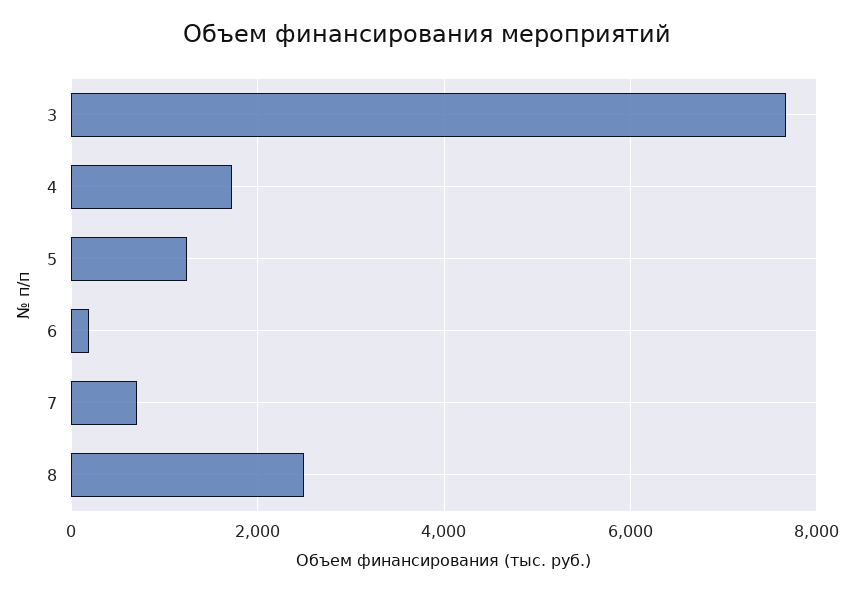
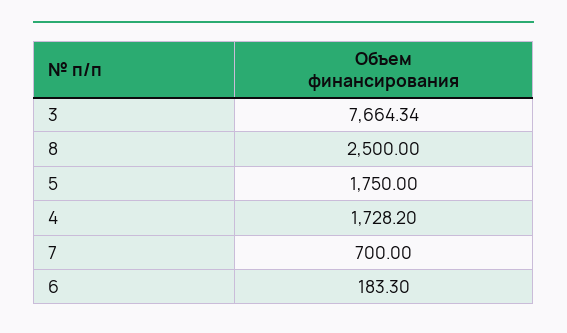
5: 1200 -> 1750

